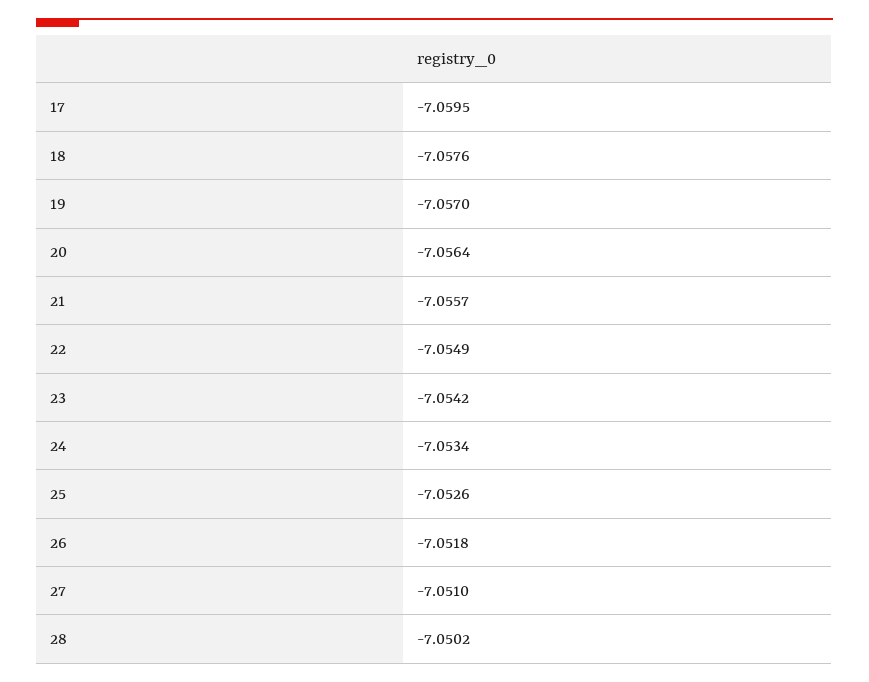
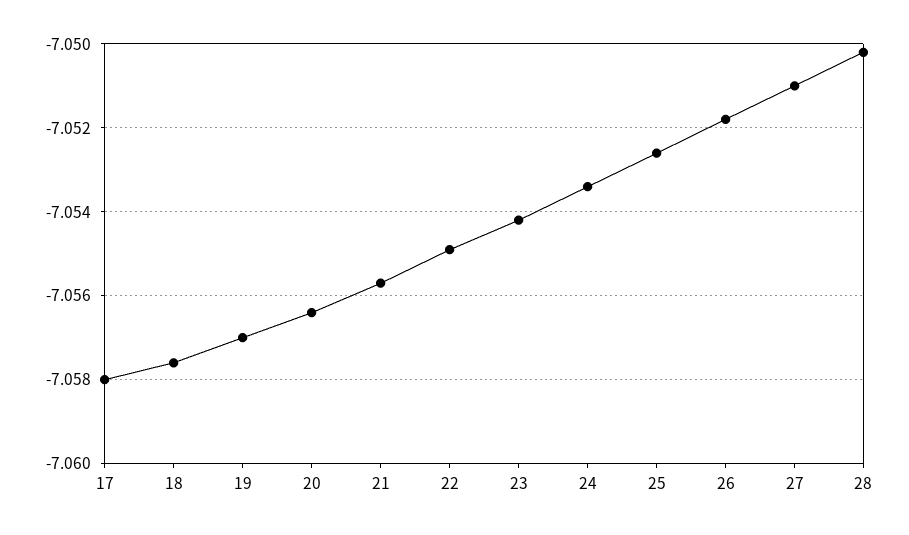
17: -7.0595 -> -7.058

